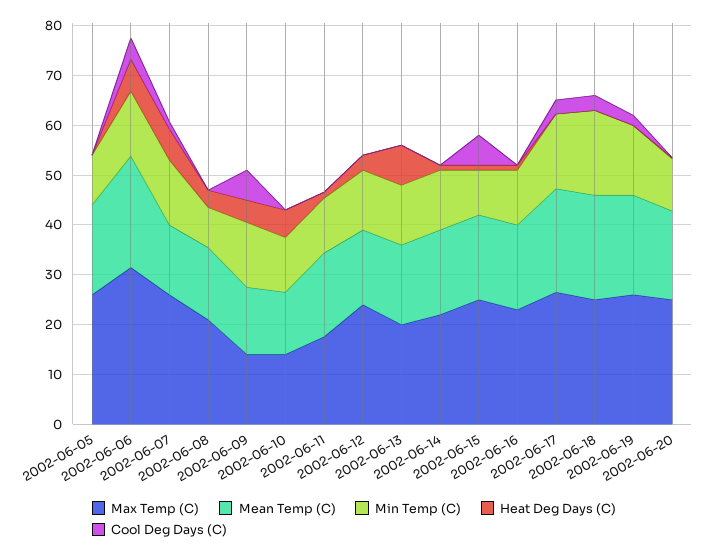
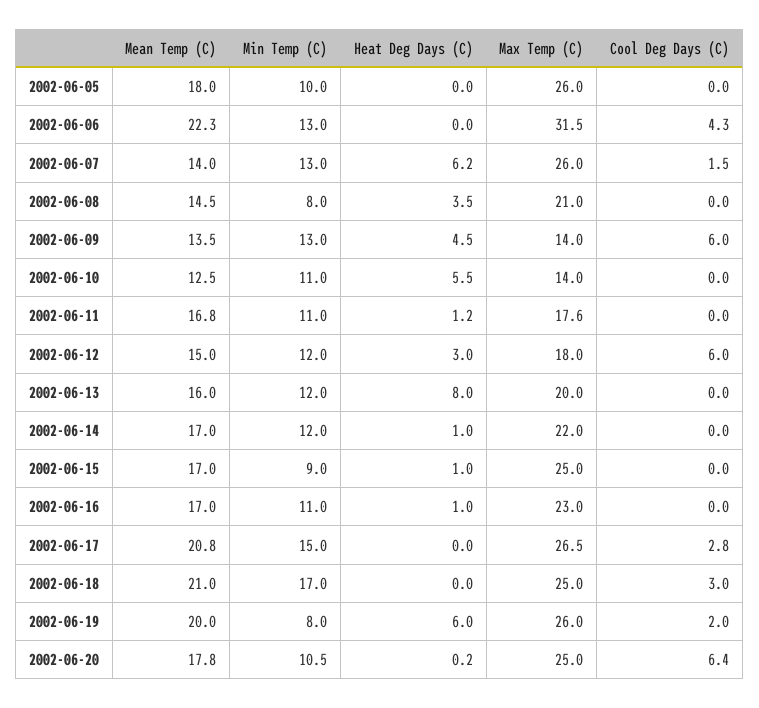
Heat Deg Days (C), 2002-06-06: 6 -> 0
Max Temp (C), 2002-06-12: 24 -> 18
Cool Deg Days (C), 2002-06-12: 0 -> 6
Cool Deg Days (C), 2002-06-15: 6 -> 0
Min Temp (C), 2002-06-19: 14 -> 8
Heat Deg Days (C), 2002-06-19: 0 -> 6
Cool Deg Days (C), 2002-06-20: 0 -> 6.4

